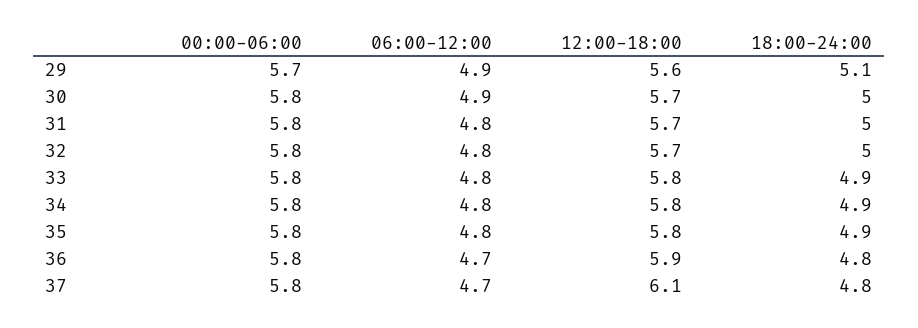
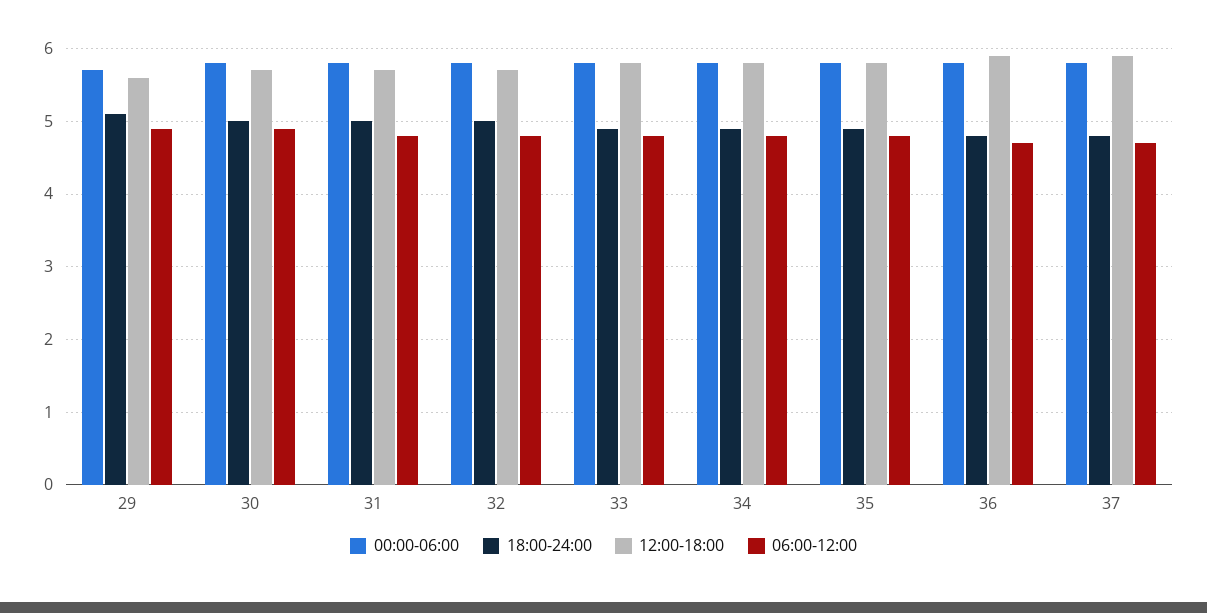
12:00-18:00, 37: 6.1 -> 5.9

